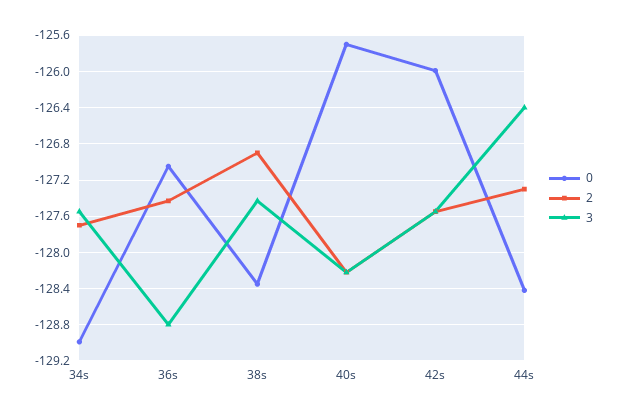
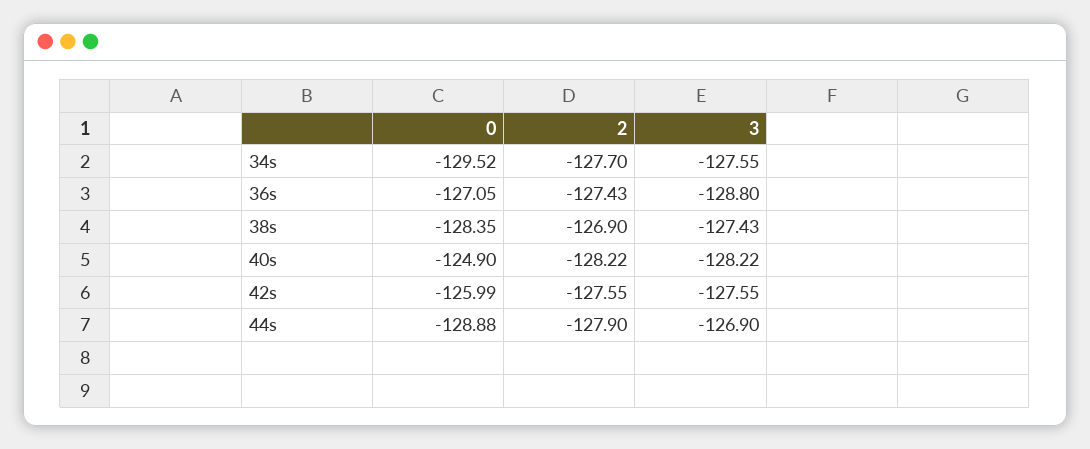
0, 34s: -129 -> -129.52
0, 40s: -125.7 -> -124.9
0, 44s: -128.4 -> -128.88
2, 44s: -127.3 -> -127.9
3, 44s: -126.4 -> -126.9

